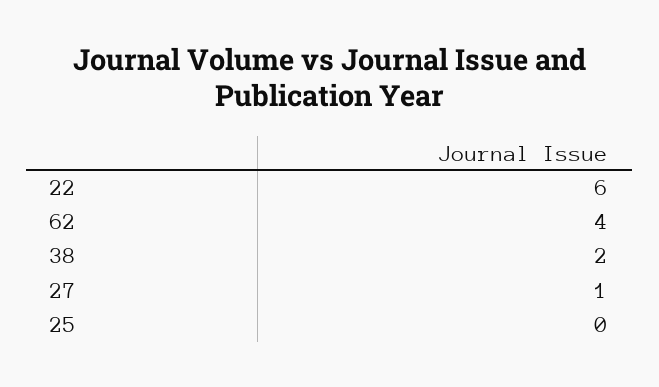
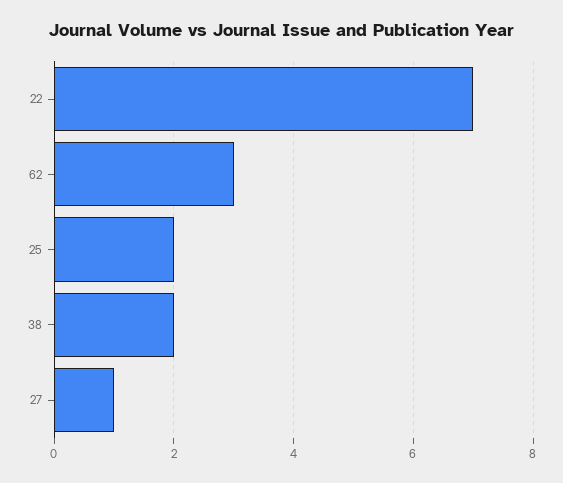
22: 6 -> 7
62: 4 -> 3
25: 0 -> 2

